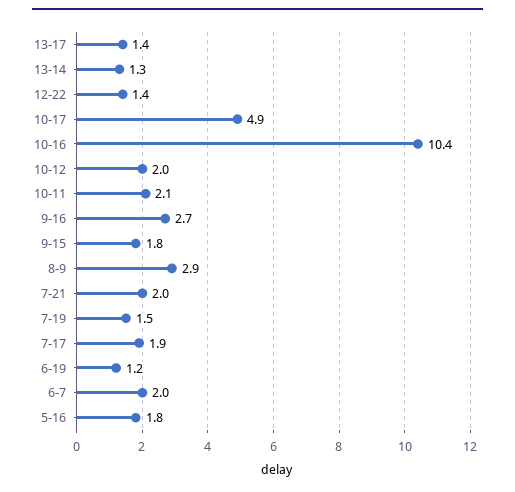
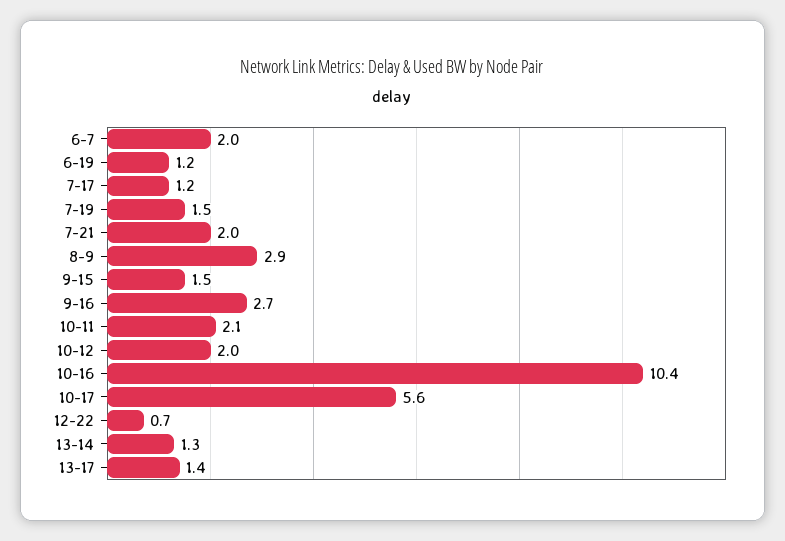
12-22: 1.4 -> 0.7
10-17: 4.9 -> 5.6
9-15: 1.8 -> 1.5
7-17: 1.9 -> 1.2
5-16: 1.8 -> none

